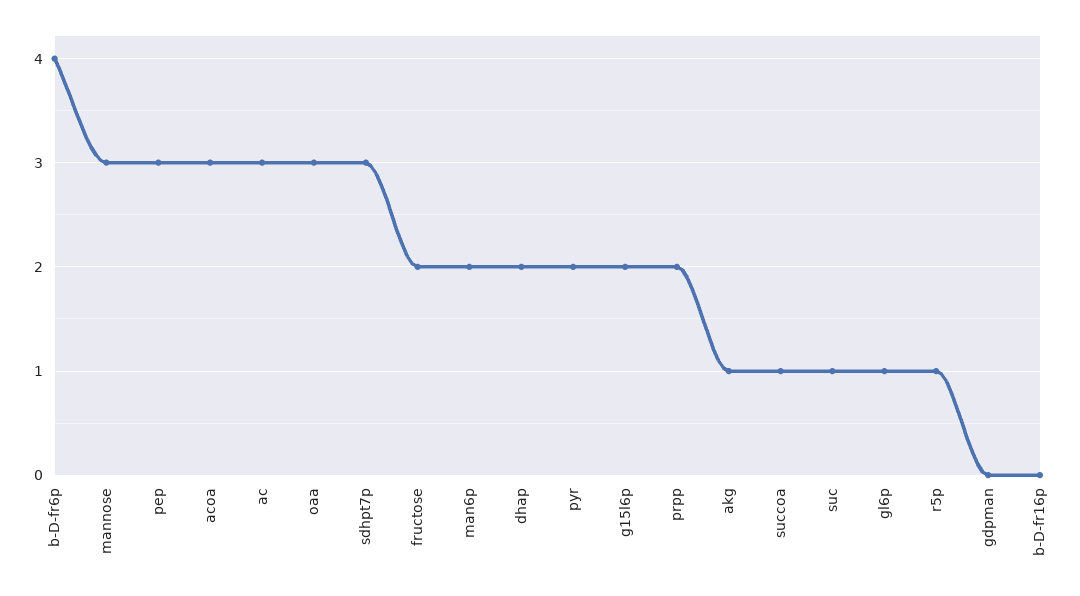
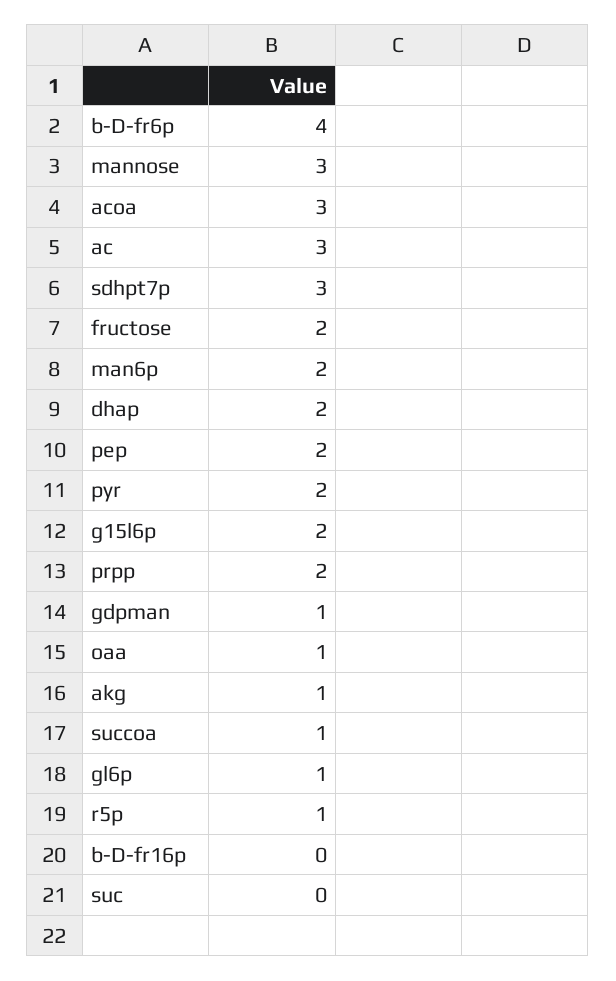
pep: 3 -> 2
oaa: 3 -> 1
suc: 1 -> 0
gdpman: 0 -> 1

